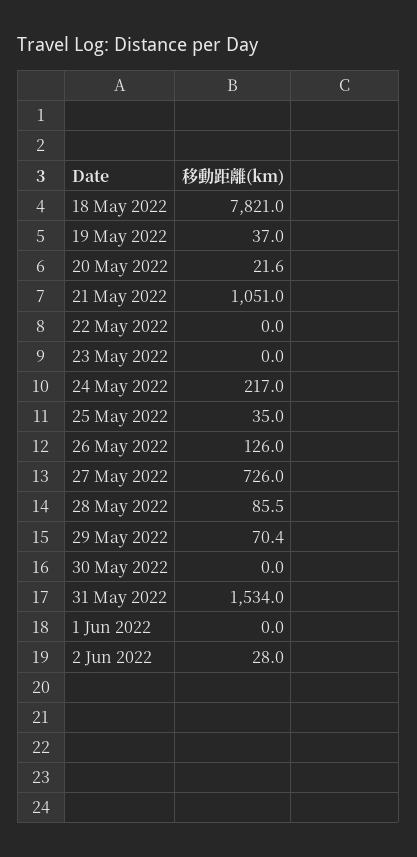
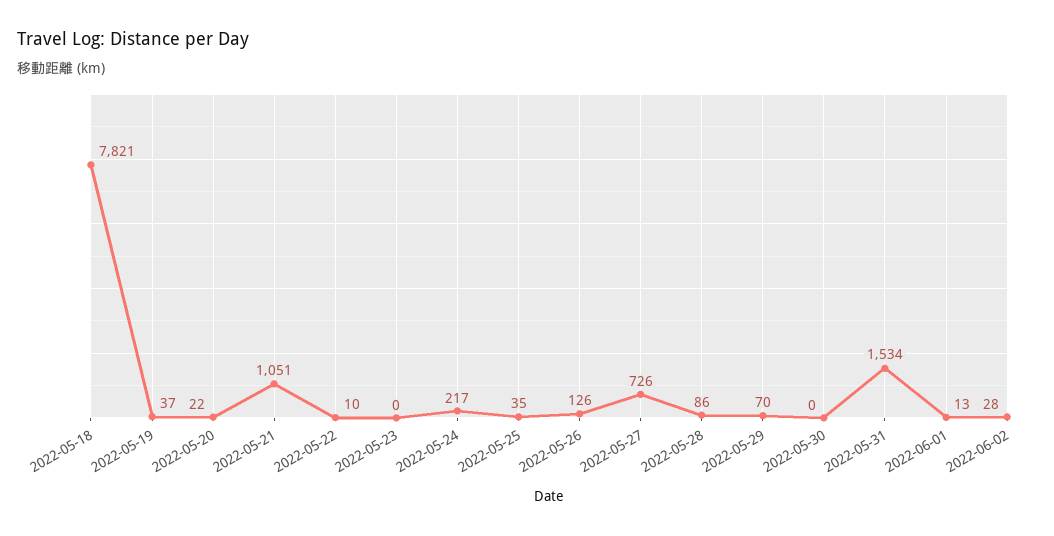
22 May 2022: 0 -> 10
1 Jun 2022: 0 -> 13

